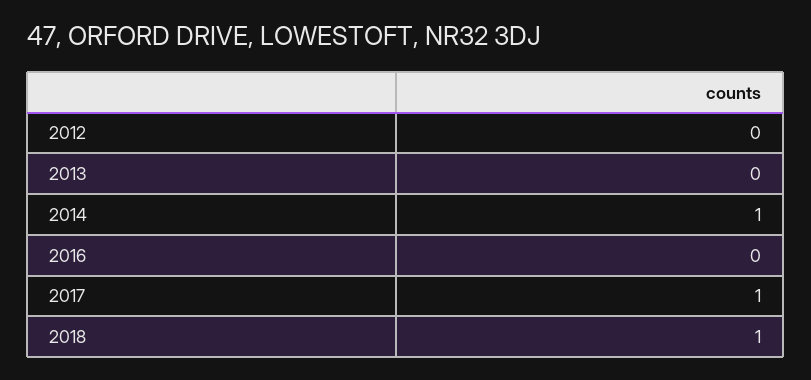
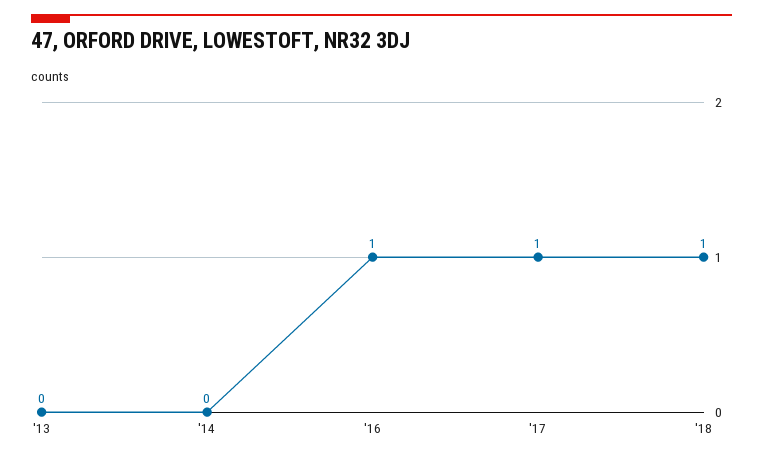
2012: 0 -> none
2014: 1 -> 0
2016: 0 -> 1

